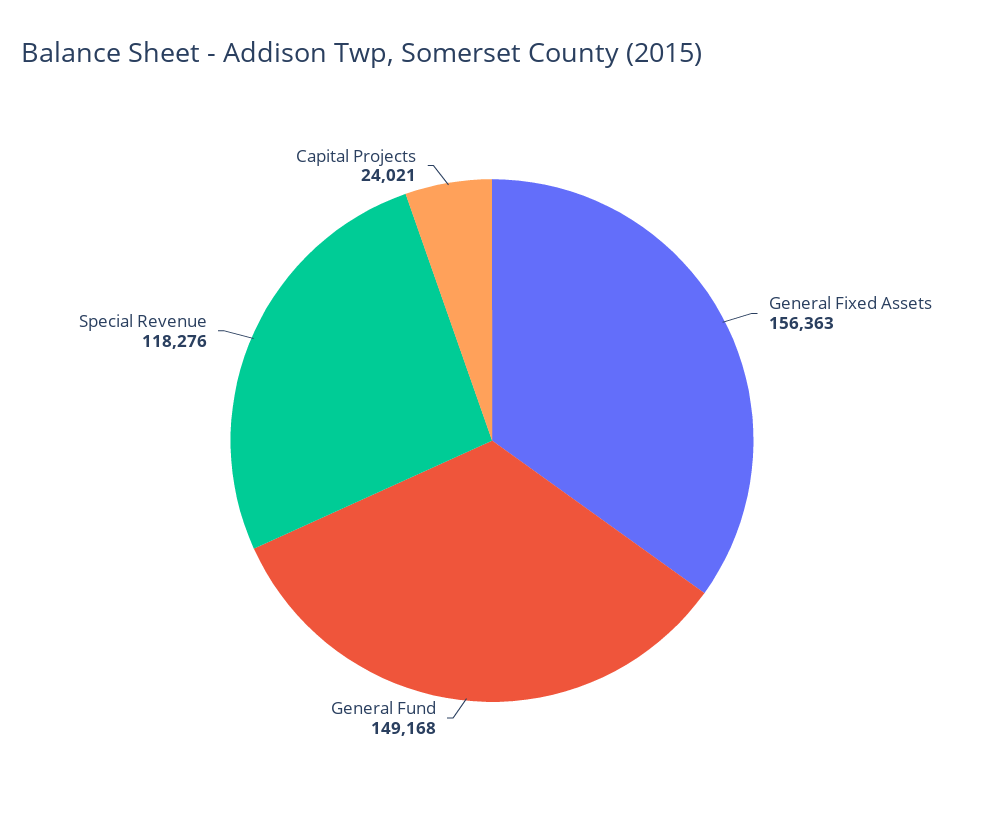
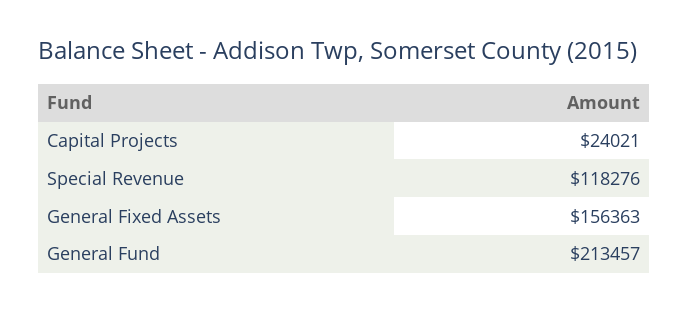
General Fund: 149168 -> 213457

